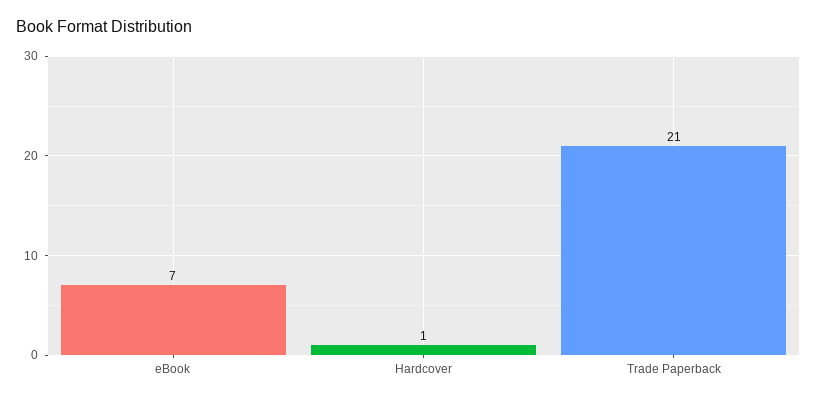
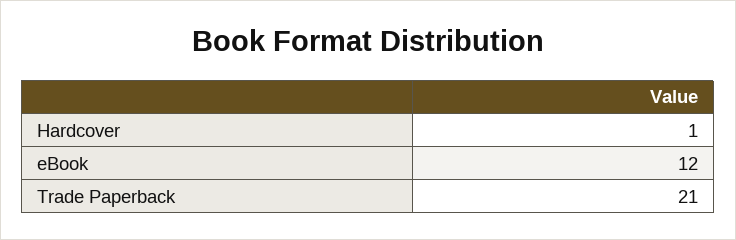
eBook: 7 -> 12

